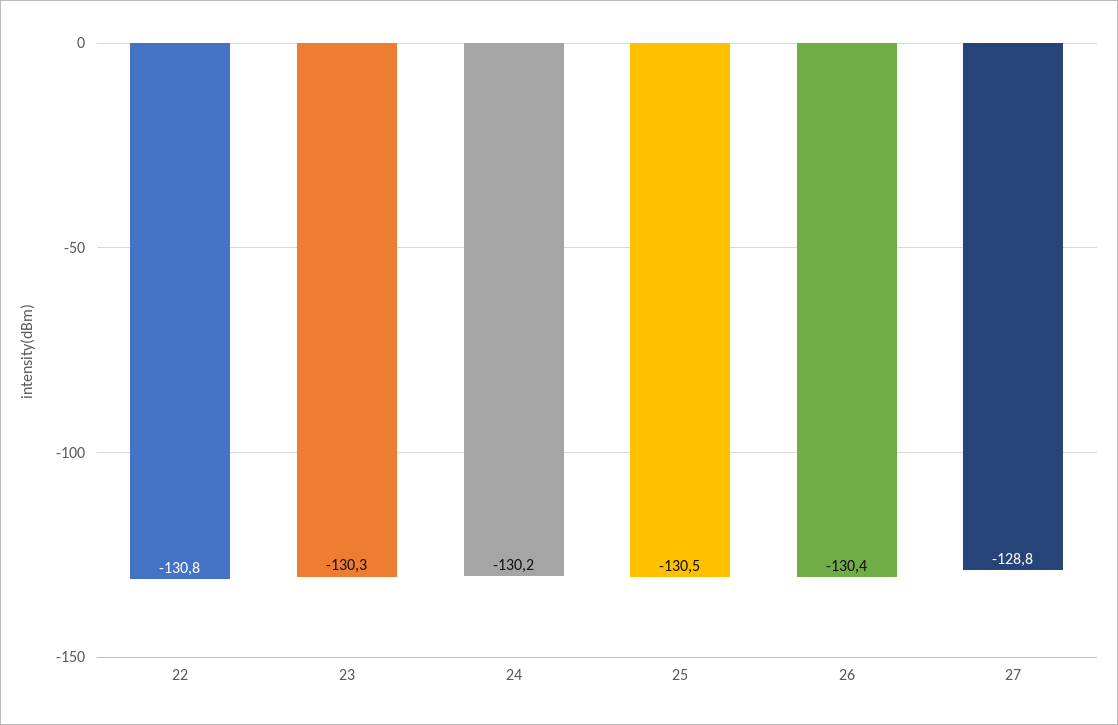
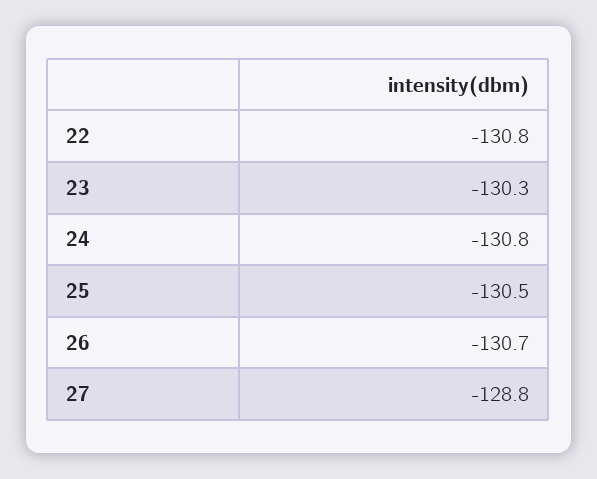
24: -130.2 -> -130.8
26: -130.4 -> -130.7

